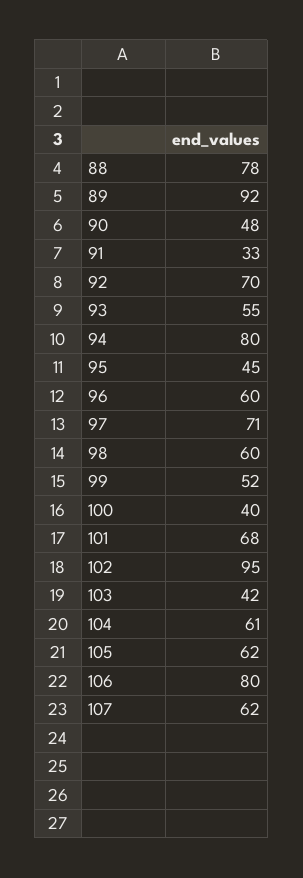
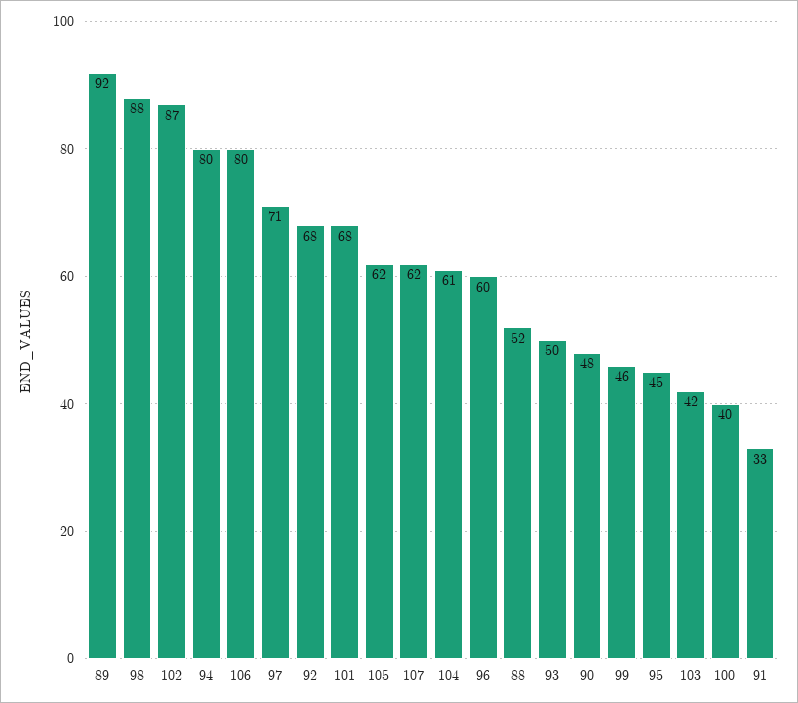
88: 78 -> 52
92: 70 -> 68
93: 55 -> 50
98: 60 -> 88
99: 52 -> 46
102: 95 -> 87

